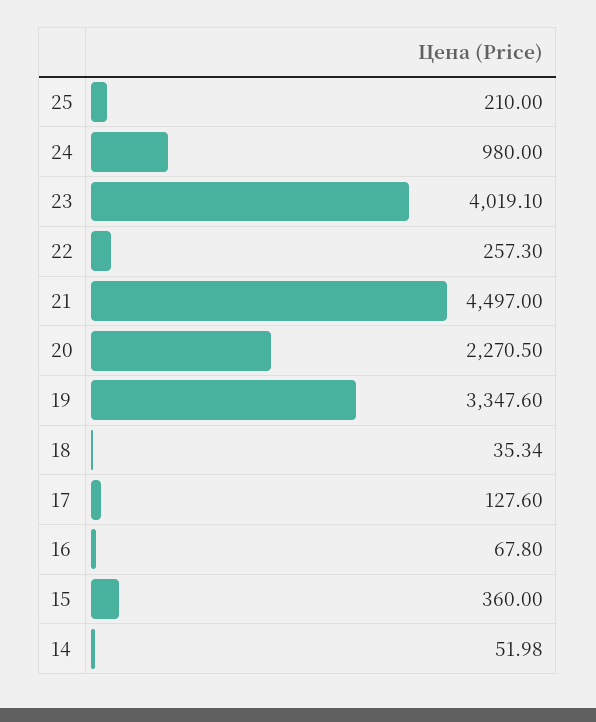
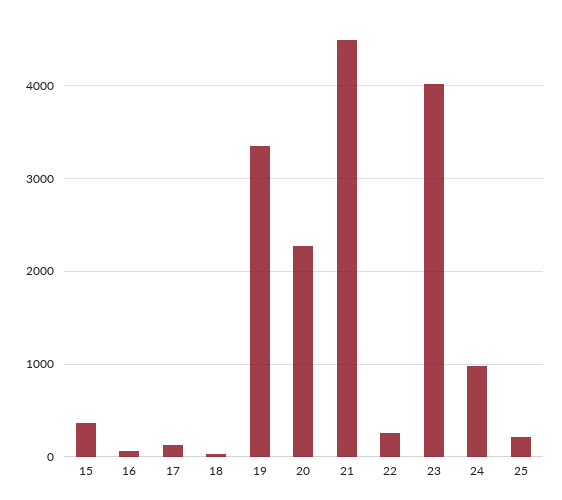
14: 51.98 -> none

